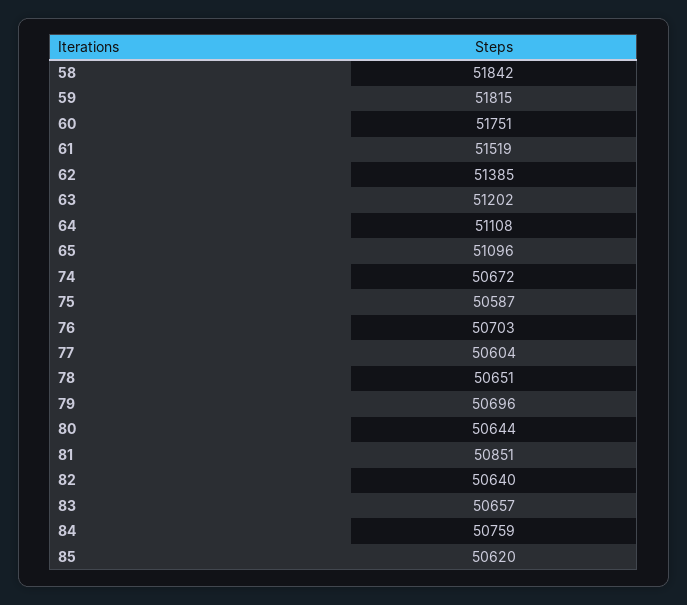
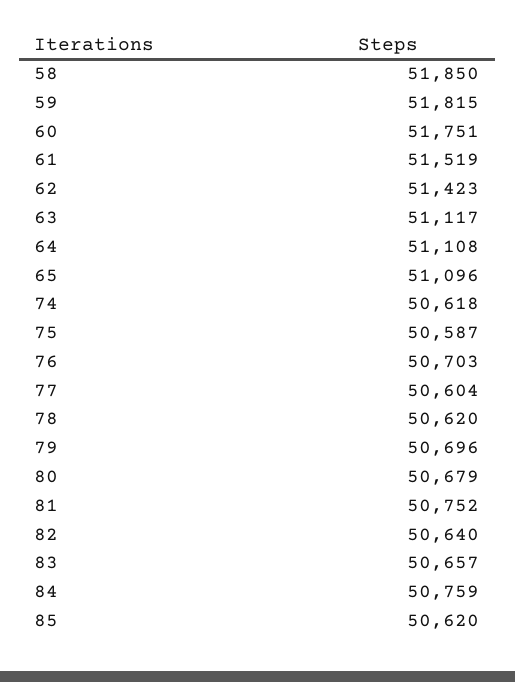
58: 51842 -> 51850
62: 51385 -> 51423
63: 51202 -> 51117
74: 50672 -> 50618
78: 50651 -> 50620
80: 50644 -> 50679
81: 50851 -> 50752

